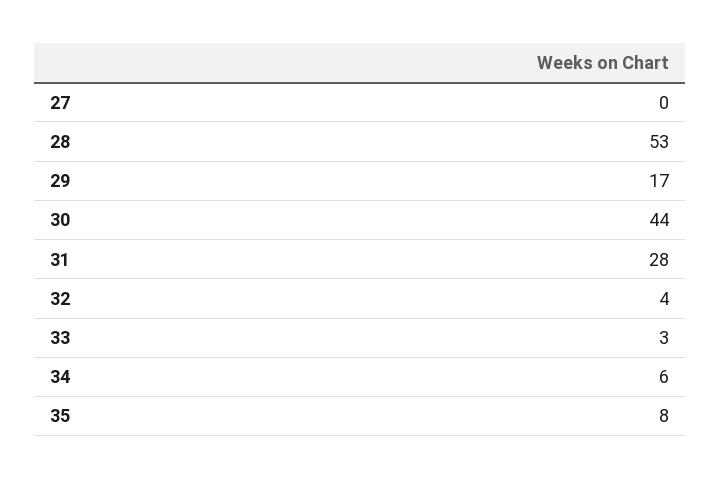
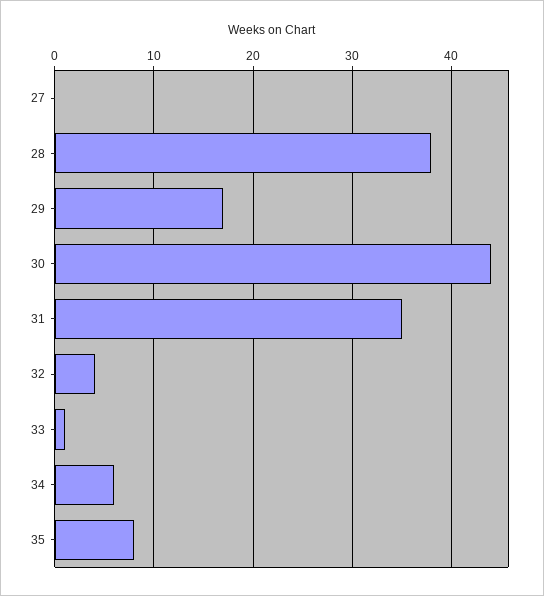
28: 53 -> 38
31: 28 -> 35
33: 3 -> 1

